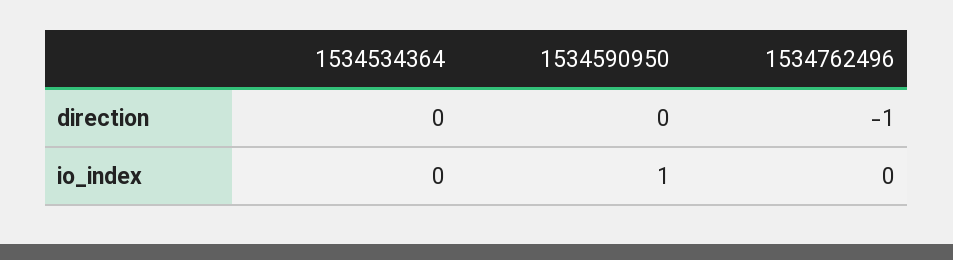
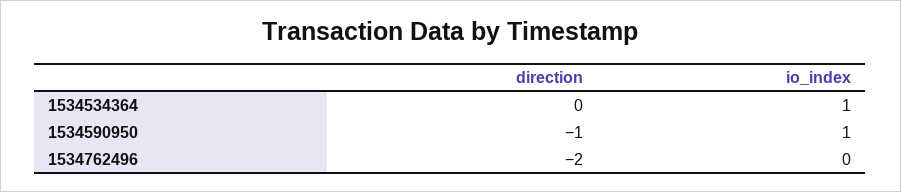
1534590950, direction: 0 -> -1
1534762496, direction: -1 -> -2
1534534364, io_index: 0 -> 1

